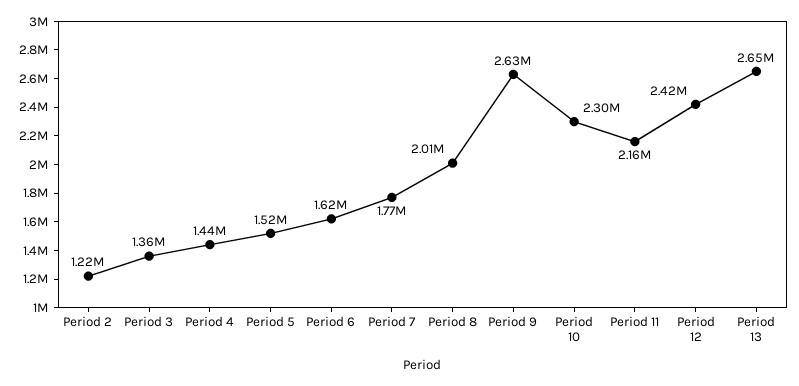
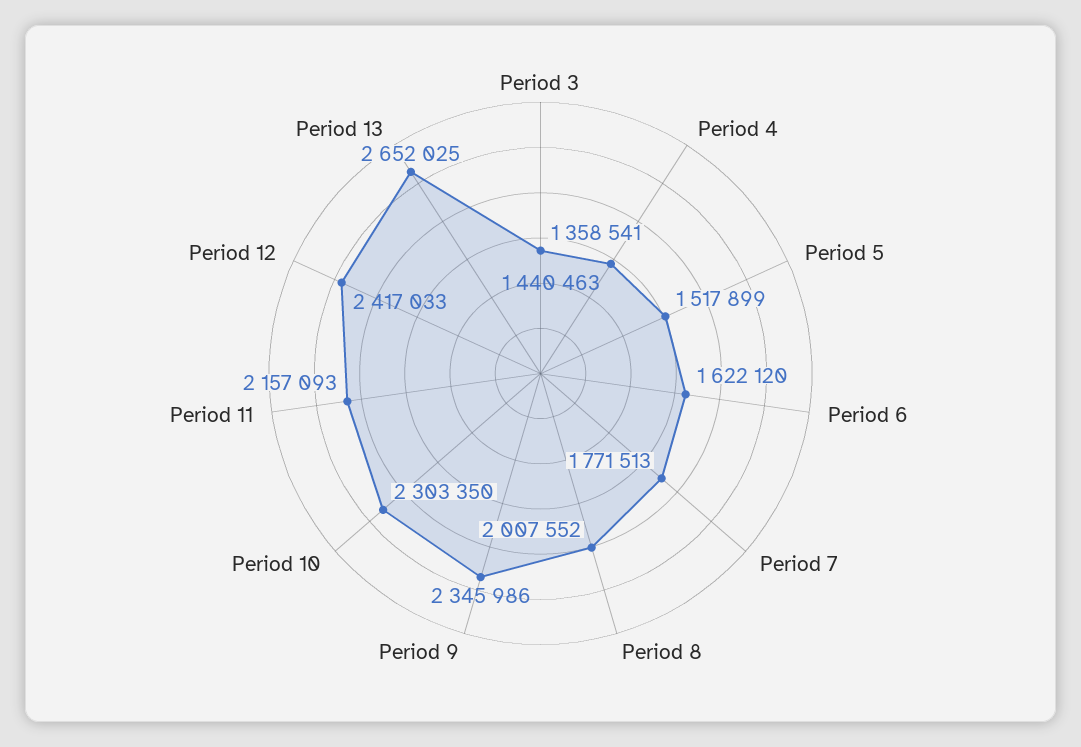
Period 2: 1220000 -> none
Period 9: 2630000 -> 2345986

